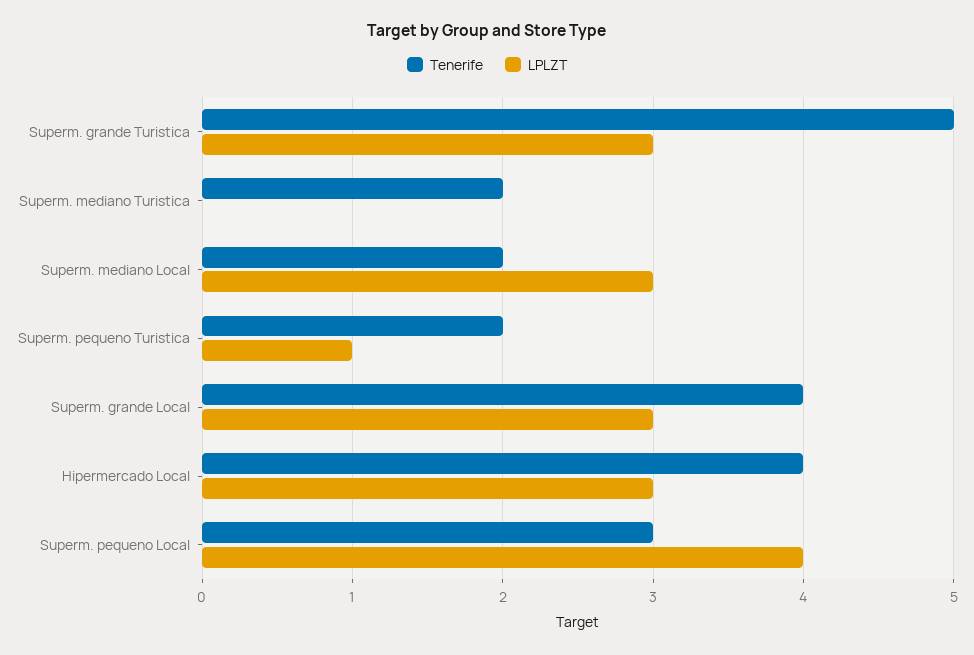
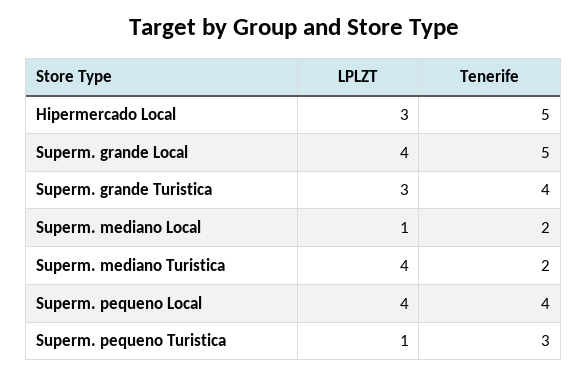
Tenerife, Superm. grande Turistica: 5 -> 4
LPLZT, Superm. mediano Turistica: 0 -> 4
LPLZT, Superm. mediano Local: 3 -> 1
Tenerife, Superm. pequeno Turistica: 2 -> 3
Tenerife, Superm. grande Local: 4 -> 5
LPLZT, Superm. grande Local: 3 -> 4
Tenerife, Hipermercado Local: 4 -> 5
Tenerife, Superm. pequeno Local: 3 -> 4

